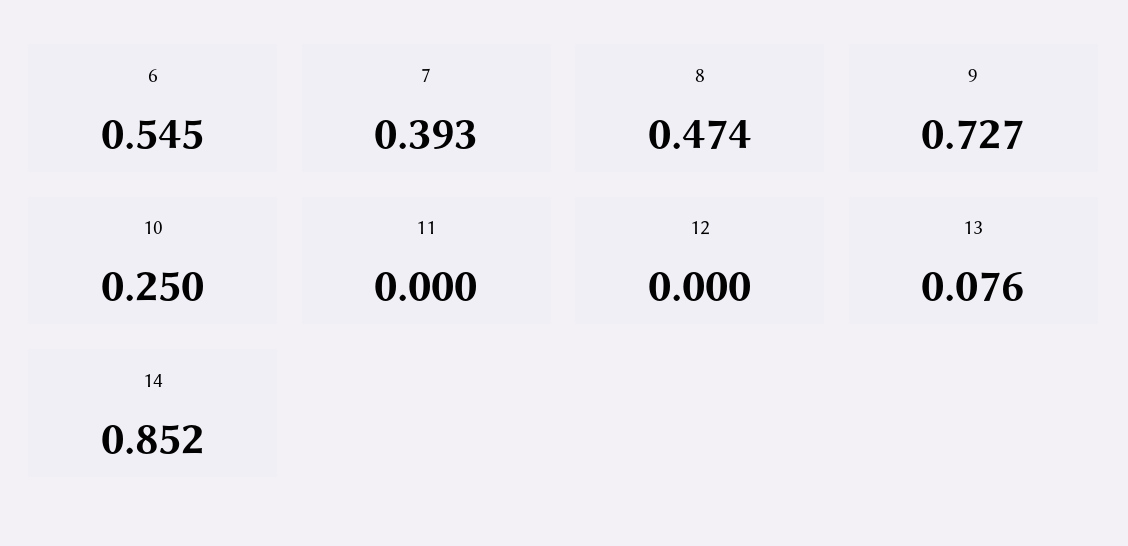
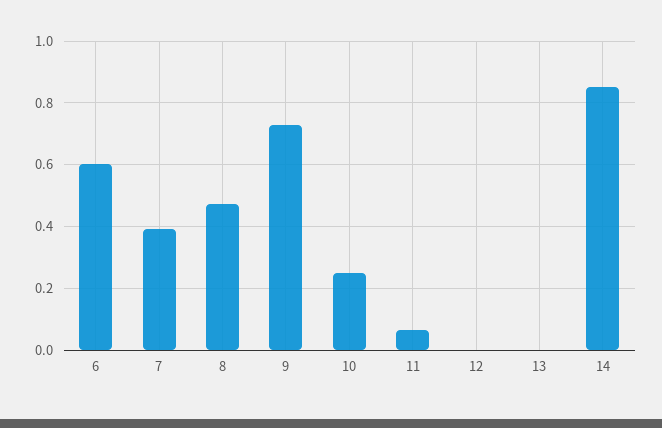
6: 0.545 -> 0.6
11: 0 -> 0.06
13: 0.076 -> 0

